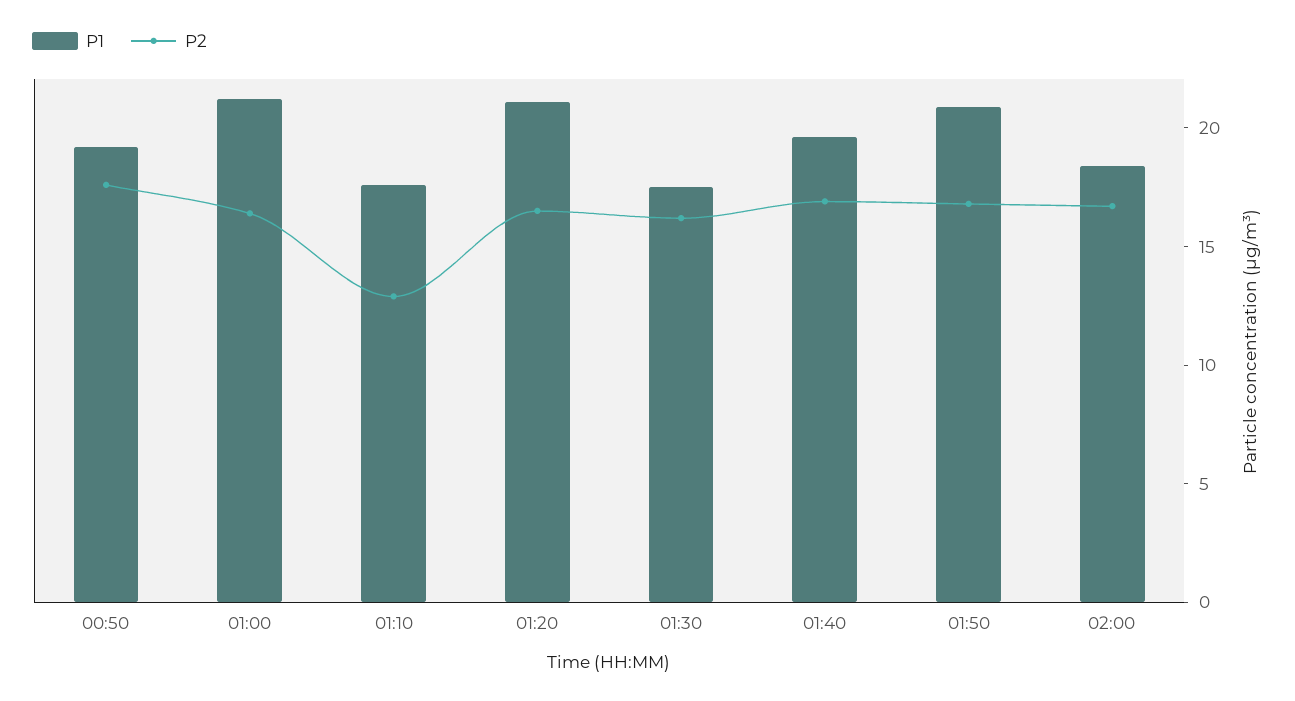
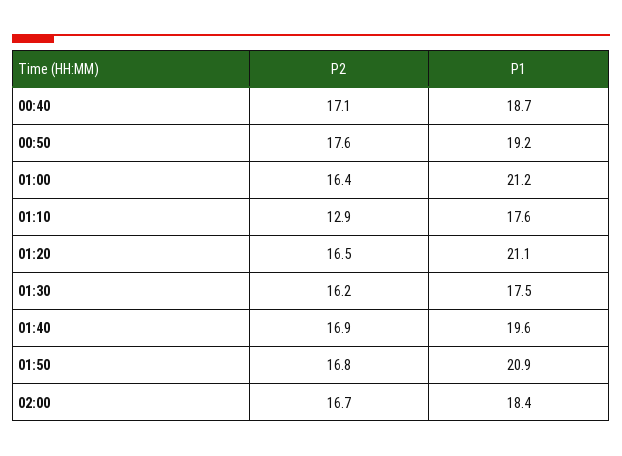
P2, 00:40: none -> 17.1
P1, 00:40: none -> 18.7

